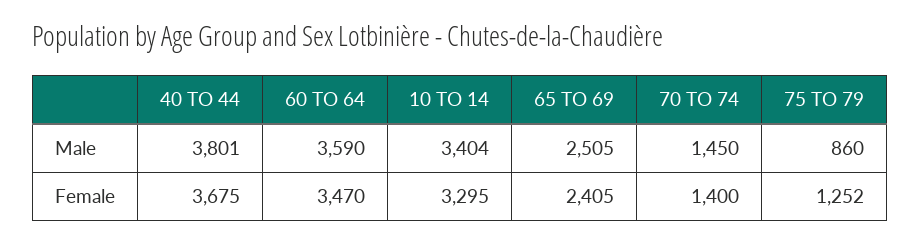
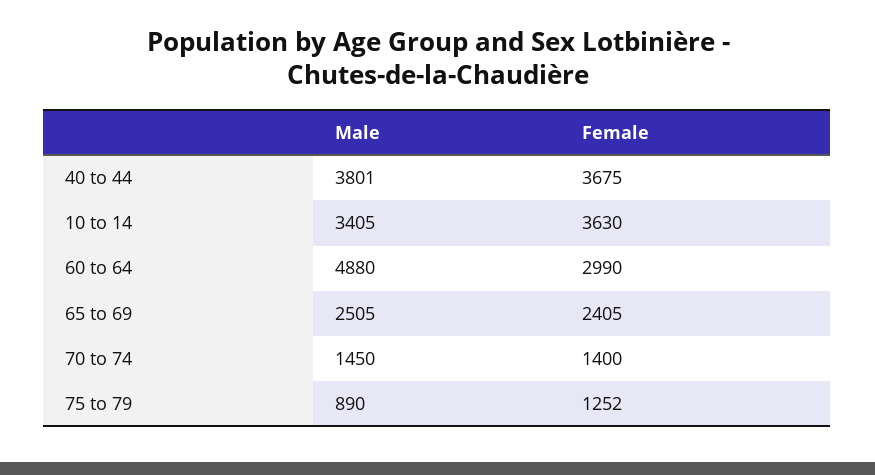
60 TO 64, Male: 3590 -> 4880
10 TO 14, Male: 3404 -> 3405
75 TO 79, Male: 860 -> 890
60 TO 64, Female: 3470 -> 2990
10 TO 14, Female: 3295 -> 3630

